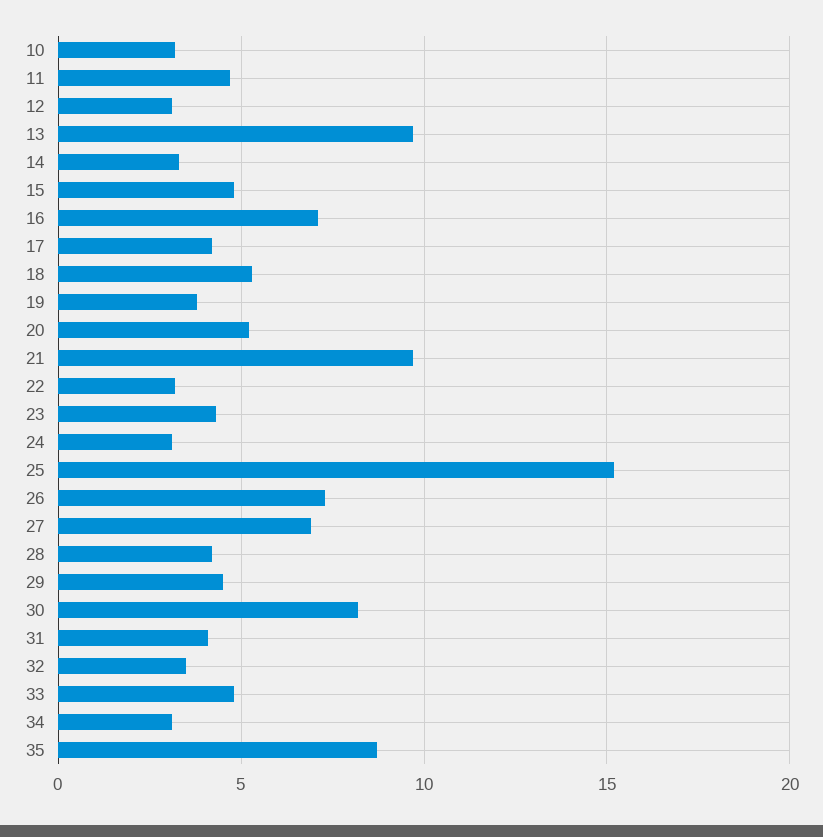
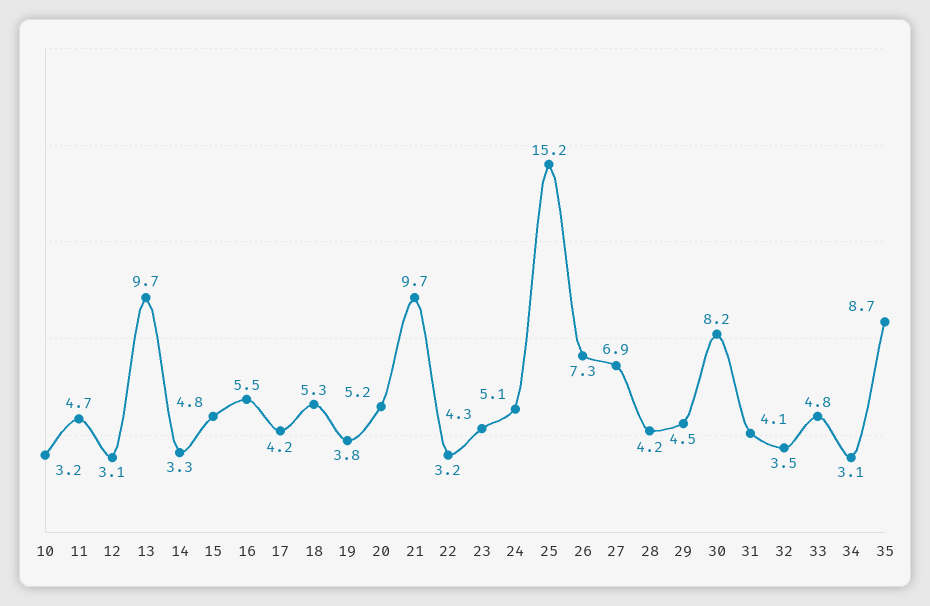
16: 7 -> 5.5
24: 3 -> 5.1

